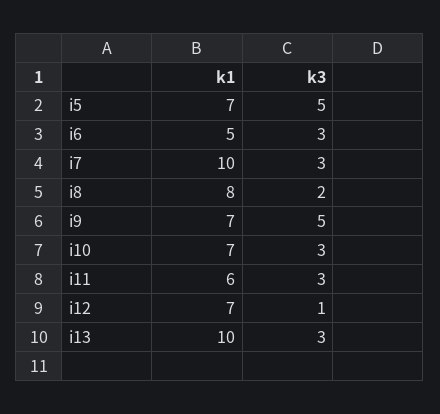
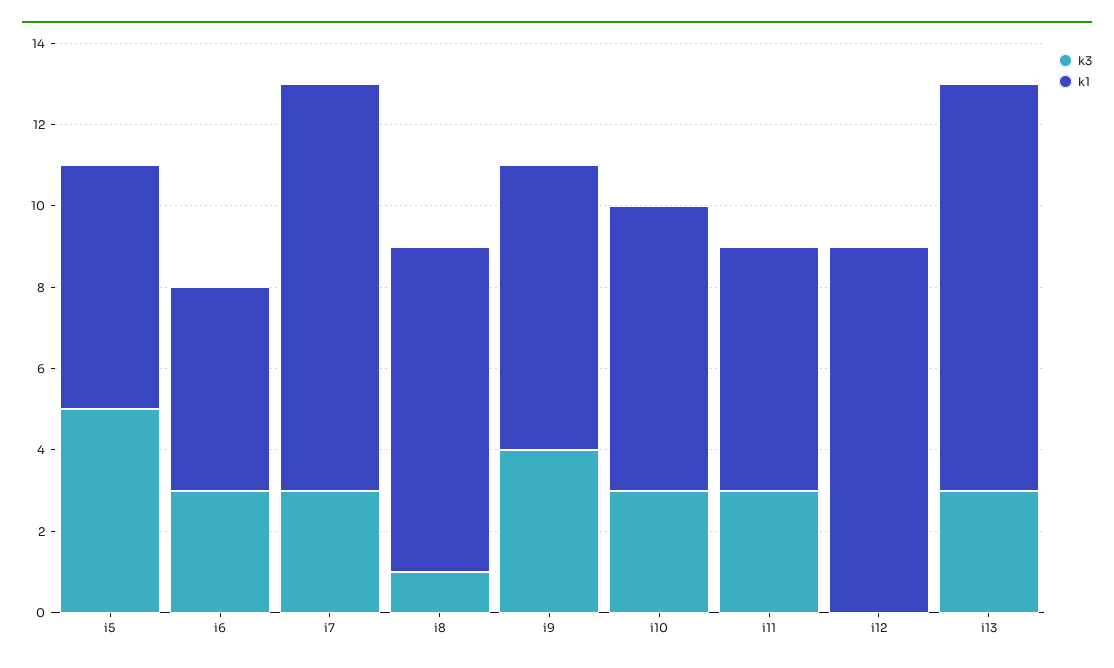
k1, i5: 7 -> 6
k3, i8: 2 -> 1
k3, i9: 5 -> 4
k1, i12: 7 -> 9
k3, i12: 1 -> 0

